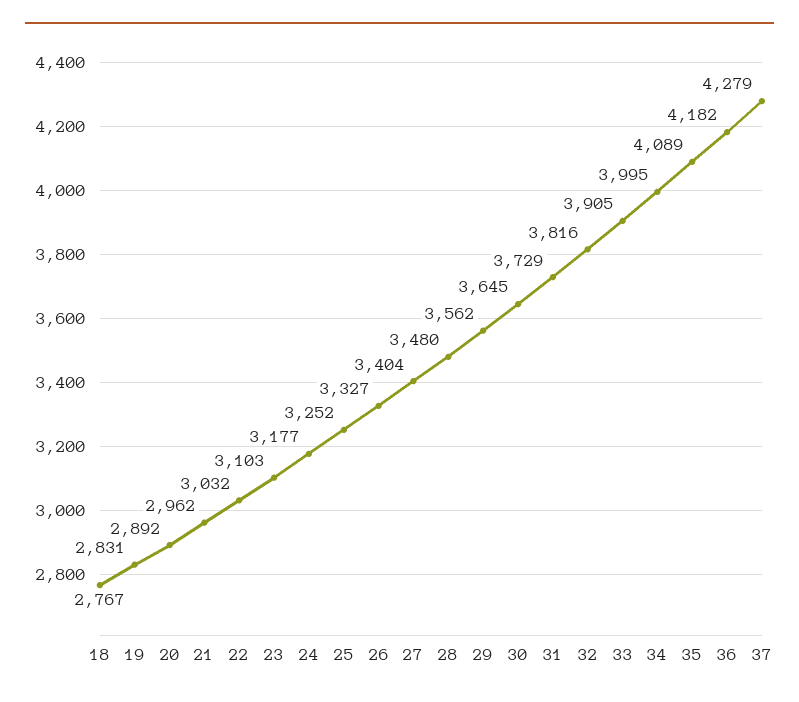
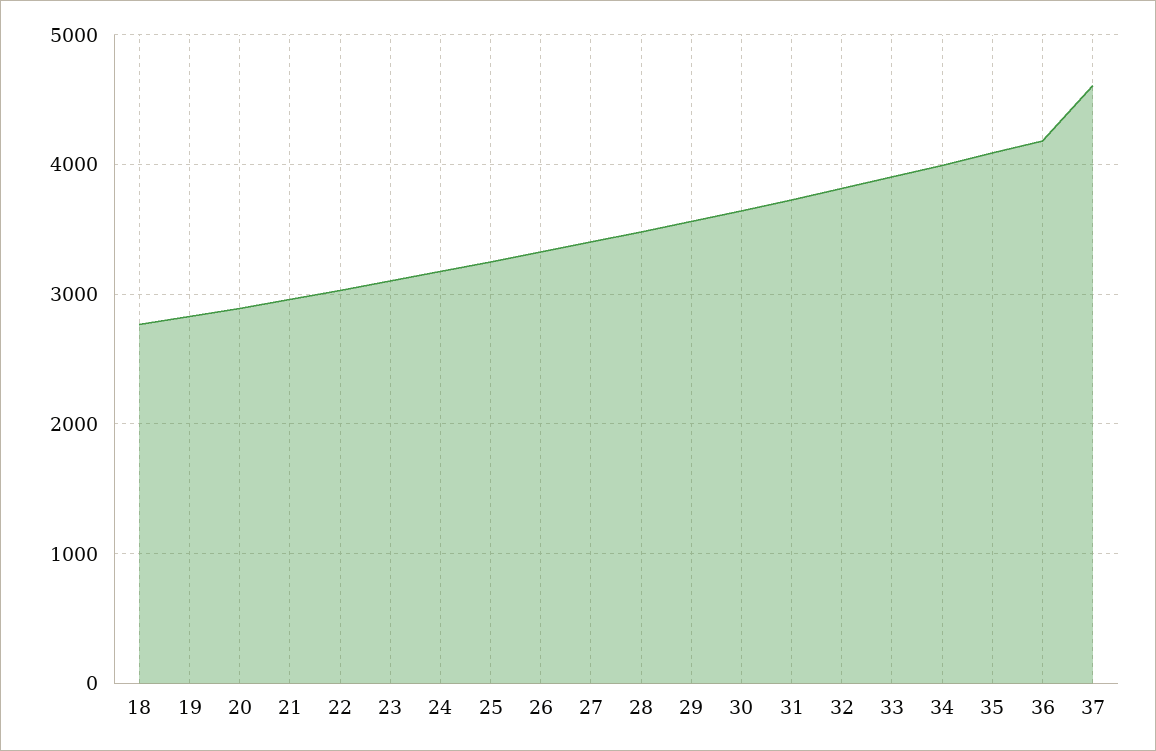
37: 4279 -> 4600

